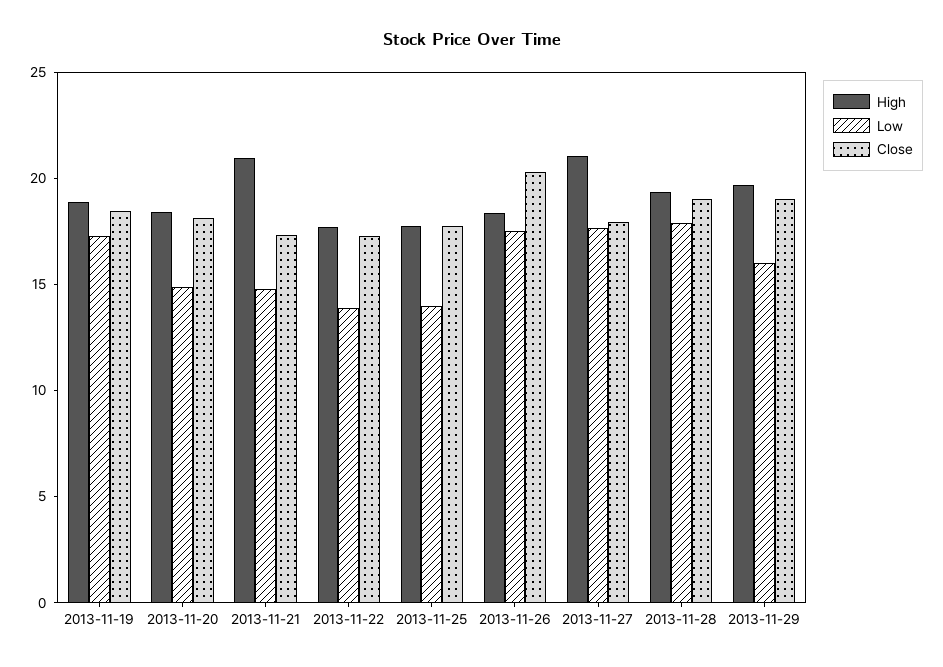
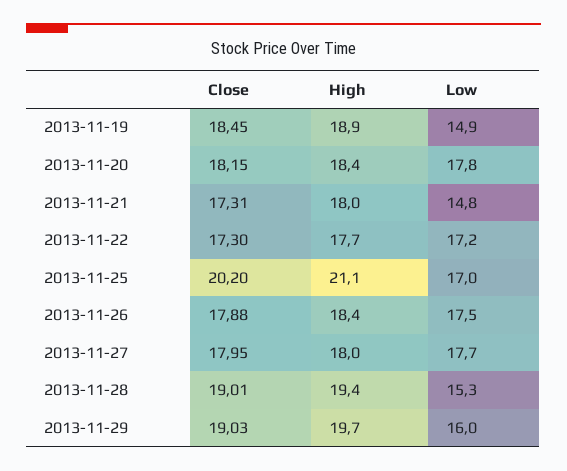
Low, 2013-11-19: 17 -> 14.9
Low, 2013-11-20: 15 -> 17.8
High, 2013-11-21: 21 -> 18
Low, 2013-11-22: 14 -> 17.2
High, 2013-11-25: 18 -> 21.1
Low, 2013-11-25: 14 -> 17
Close, 2013-11-25: 18 -> 20.2
Close, 2013-11-26: 20 -> 17.88
High, 2013-11-27: 21 -> 18
Low, 2013-11-28: 18 -> 15.3

